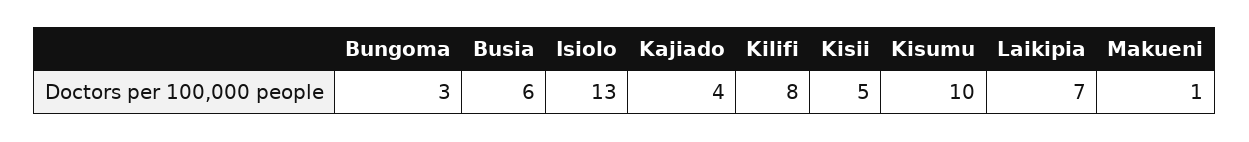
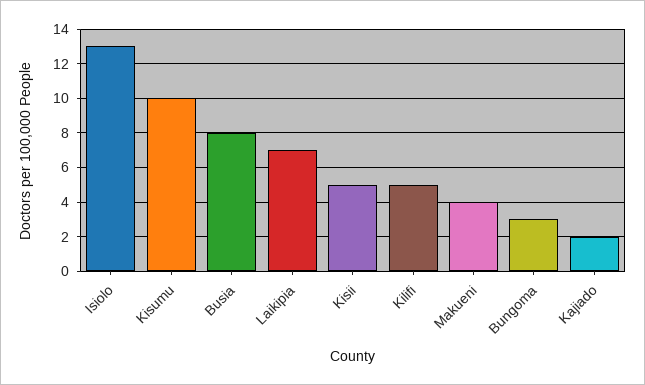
Busia: 6 -> 8
Kajiado: 4 -> 2
Kilifi: 8 -> 5
Makueni: 1 -> 4

